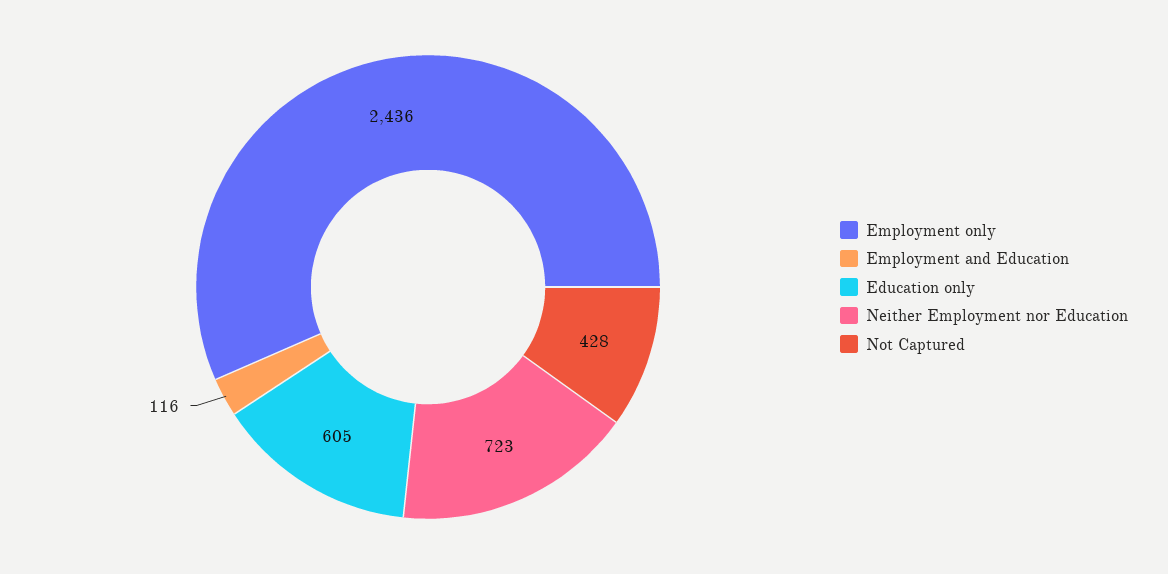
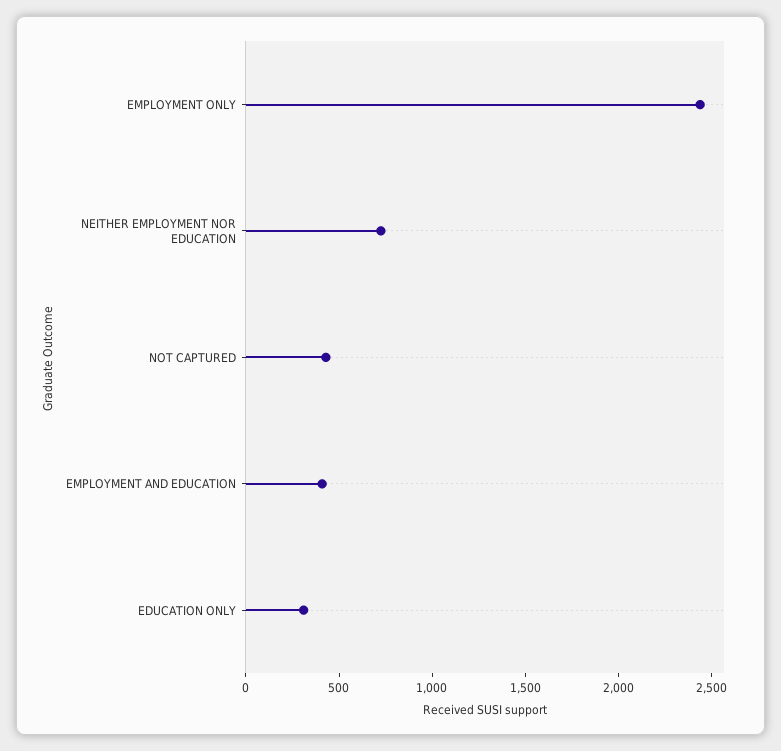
Employment and Education: 116 -> 400
Education only: 605 -> 300

